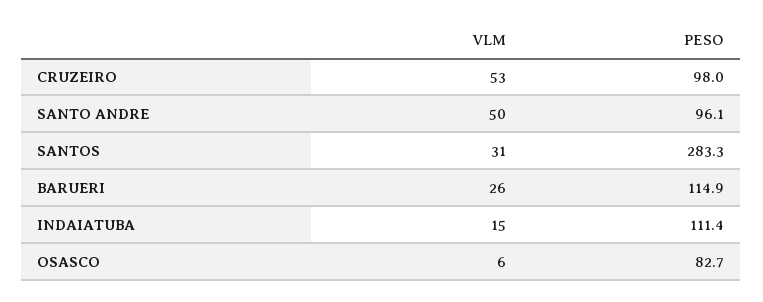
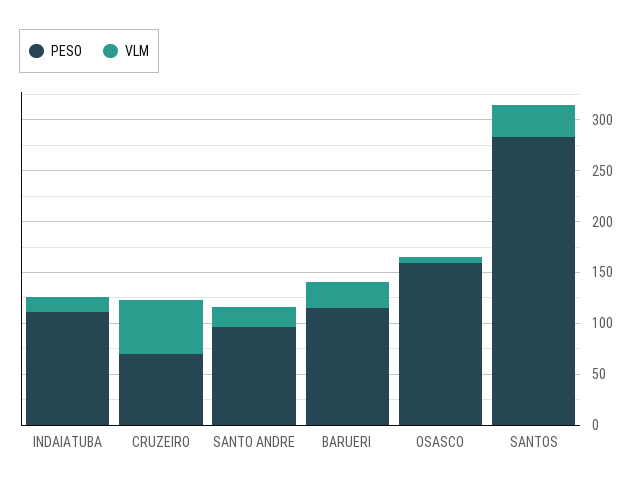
PESO, CRUZEIRO: 98 -> 70
VLM, SANTO ANDRE: 50 -> 20
PESO, OSASCO: 82.7 -> 160

